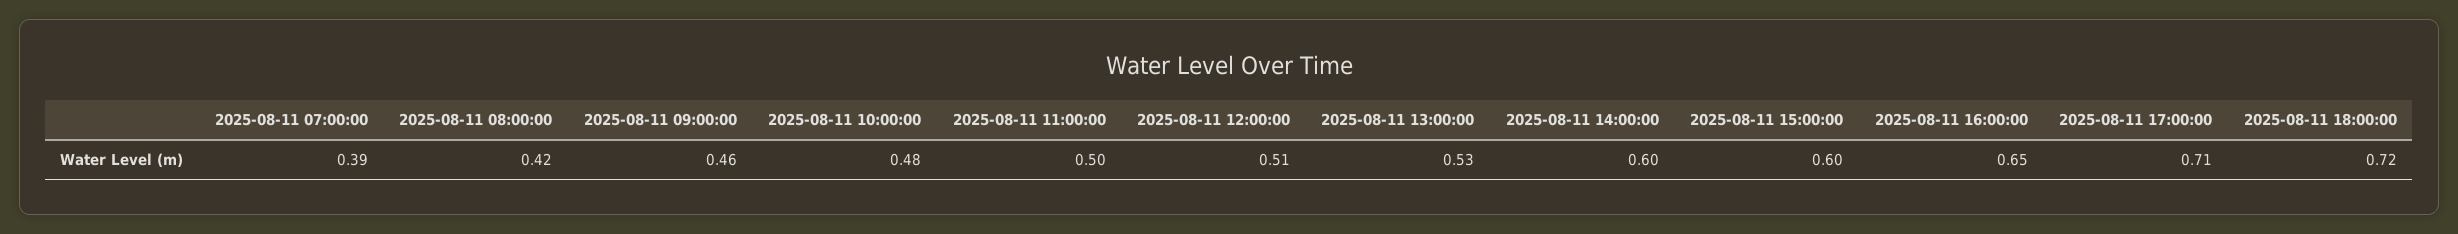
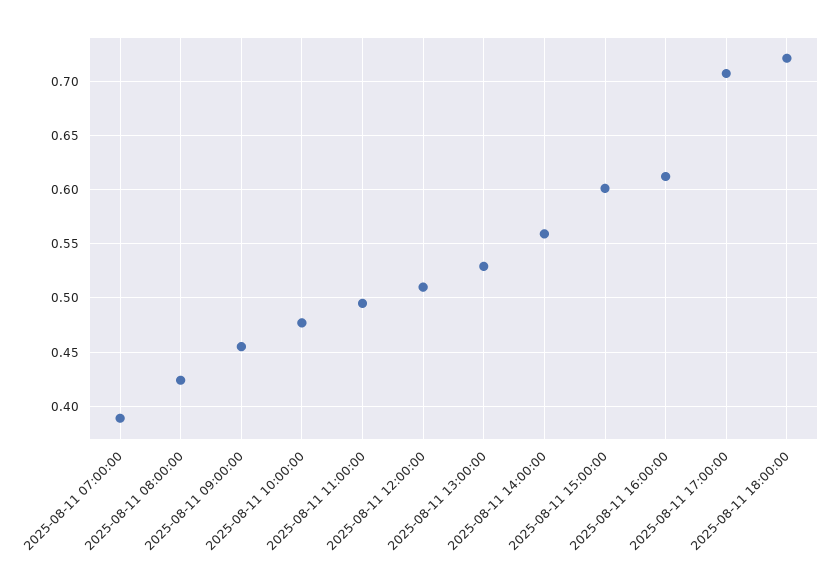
2025-08-11 14:00:00: 0.6 -> 0.56
2025-08-11 16:00:00: 0.65 -> 0.61

